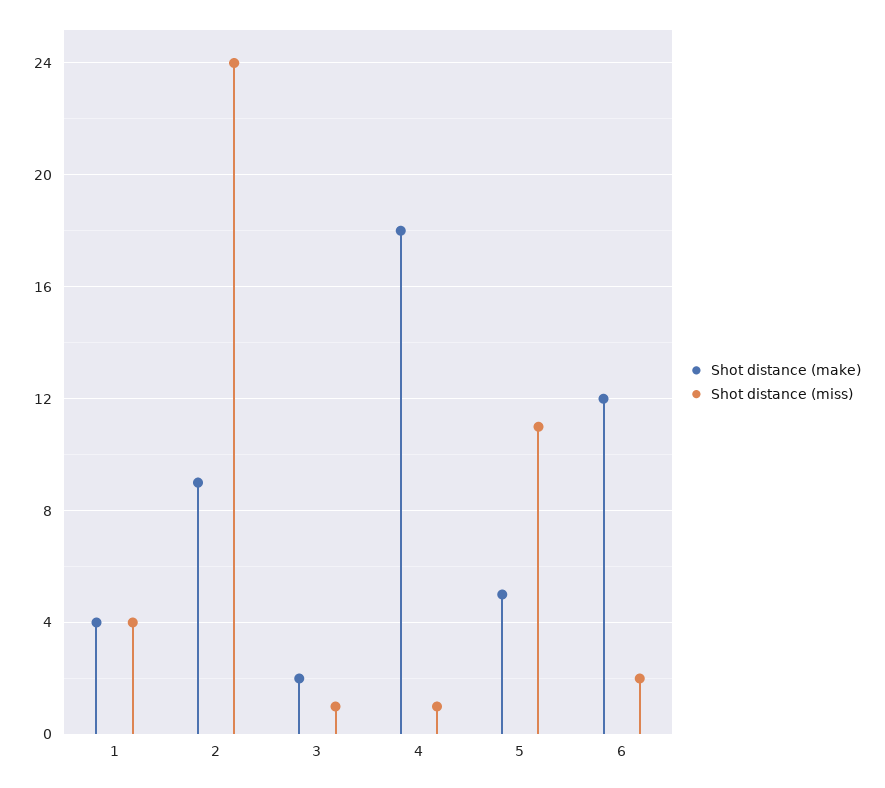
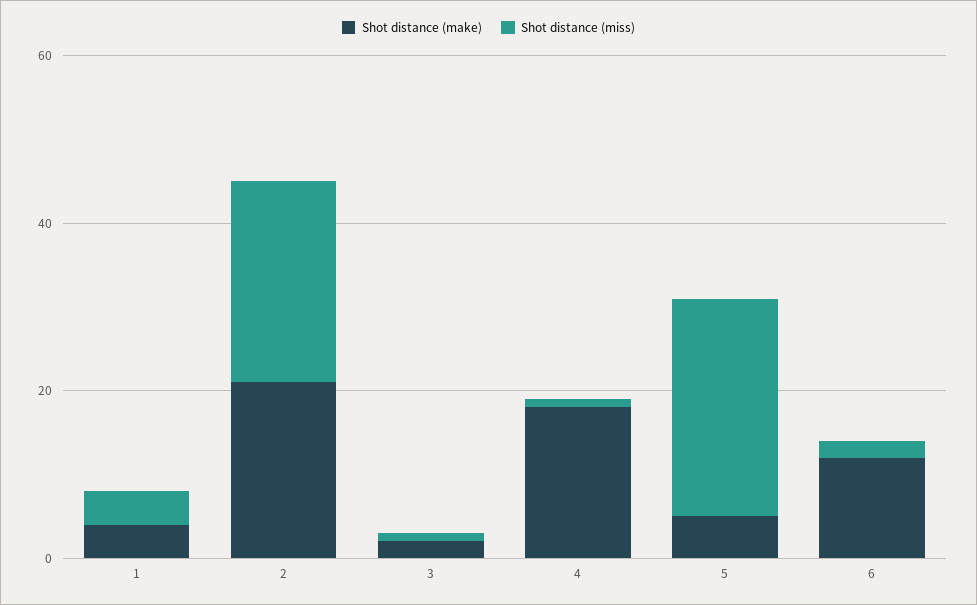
Shot distance (make), 2: 9 -> 20
Shot distance (miss), 5: 11 -> 25

